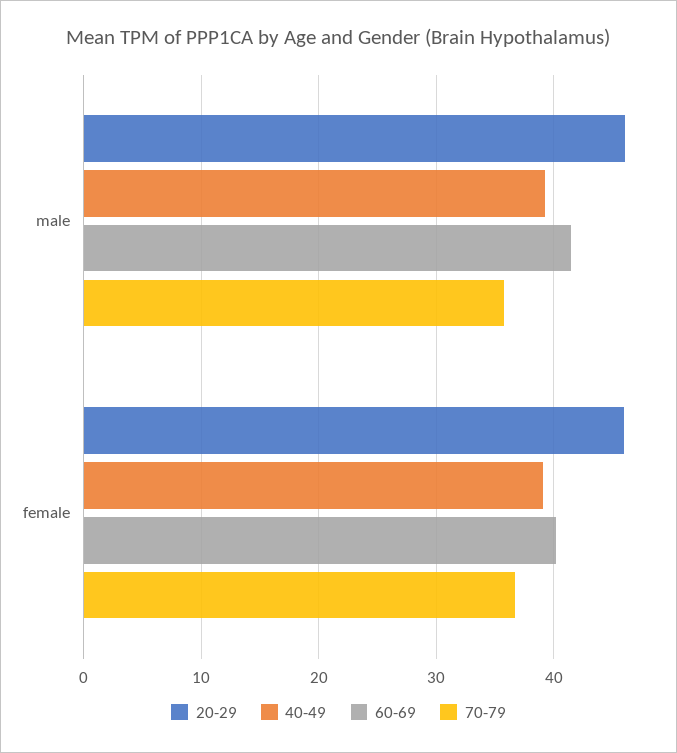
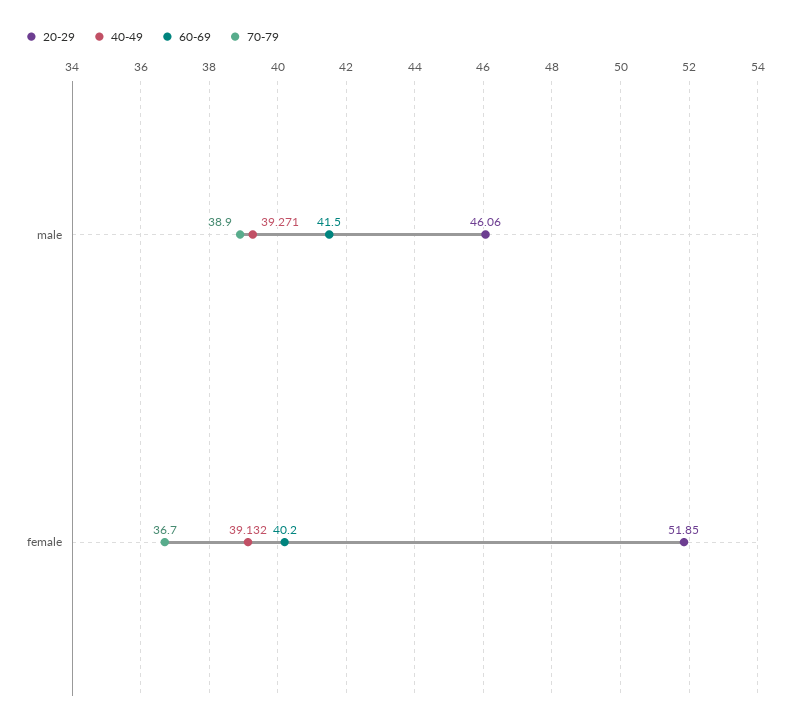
70-79, male: 36 -> 38.9
20-29, female: 46 -> 51.85

